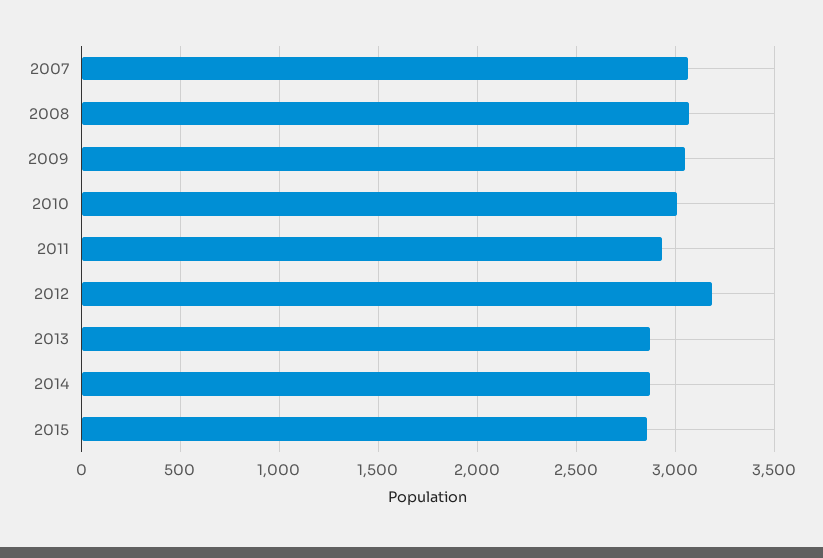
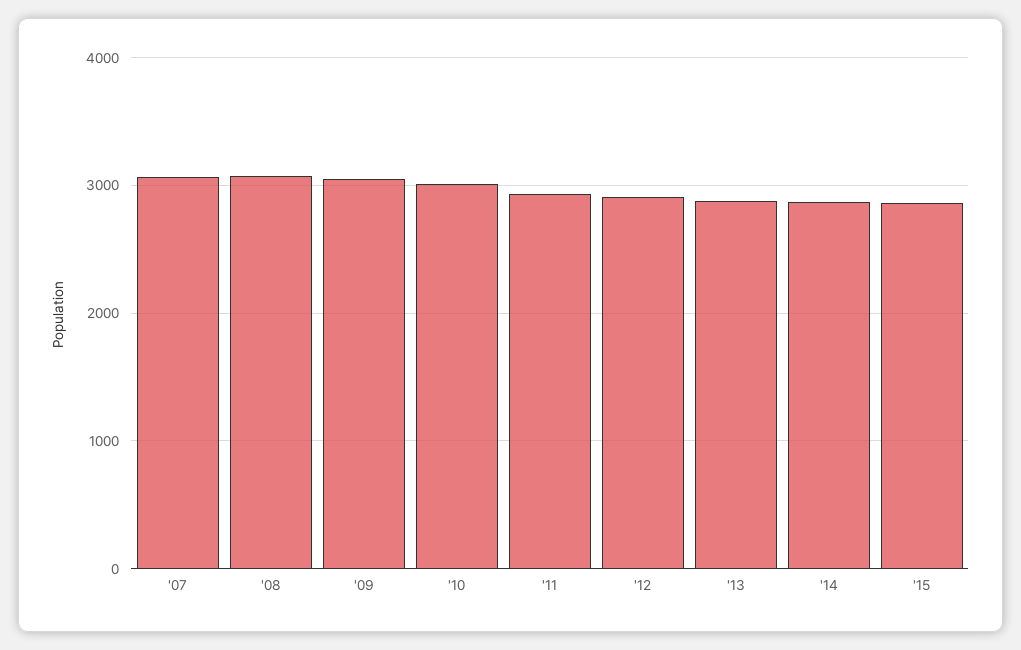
2012: 3200 -> 2900

